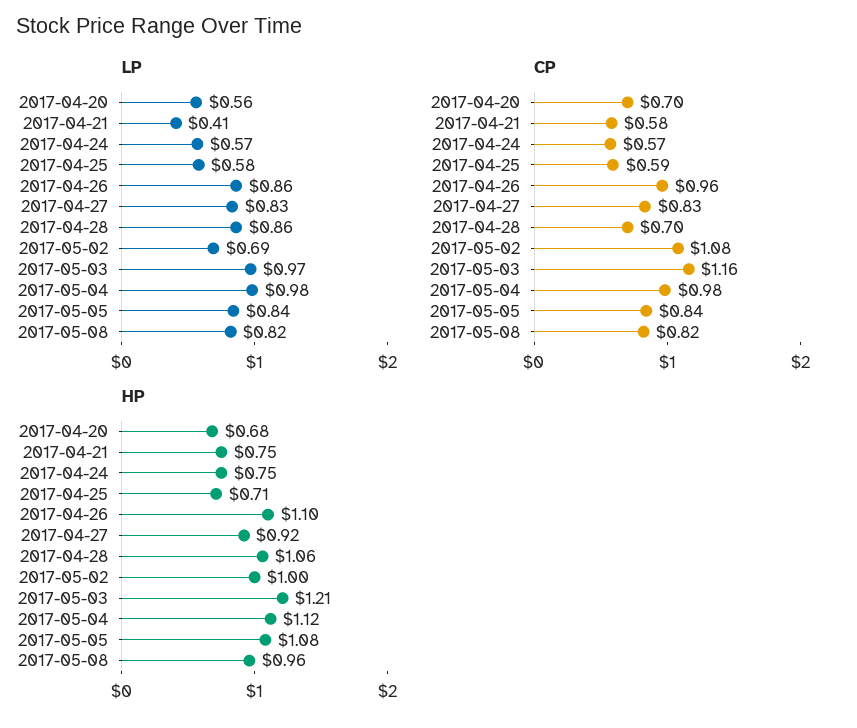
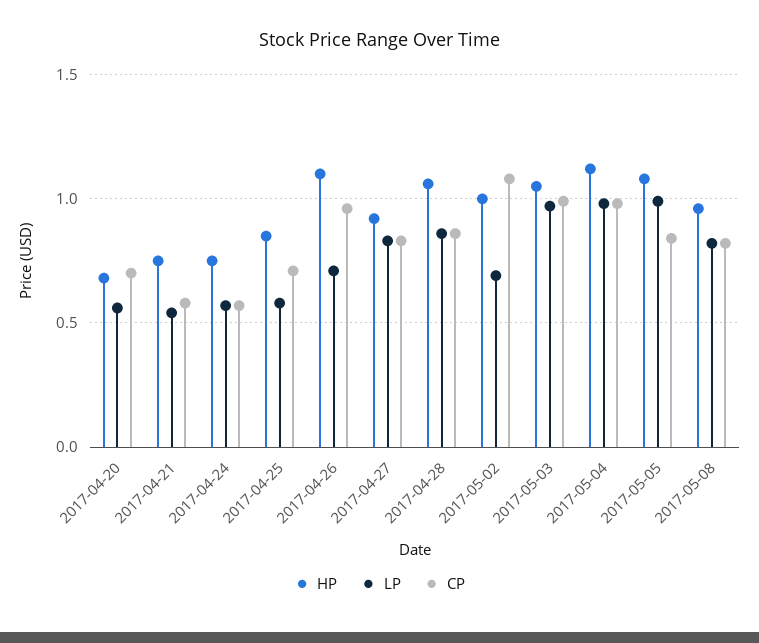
LP, 2017-04-21: 0.41 -> 0.55
LP, 2017-04-26: 0.86 -> 0.7
LP, 2017-05-05: 0.84 -> 1
CP, 2017-04-25: 0.59 -> 0.7
CP, 2017-04-28: 0.7 -> 0.85
CP, 2017-05-03: 1.16 -> 1
HP, 2017-04-25: 0.71 -> 0.85
HP, 2017-05-03: 1.21 -> 1.05

